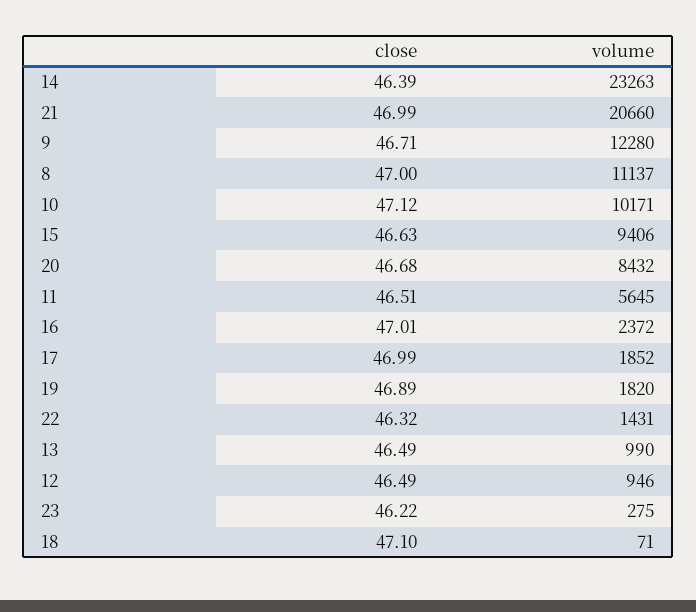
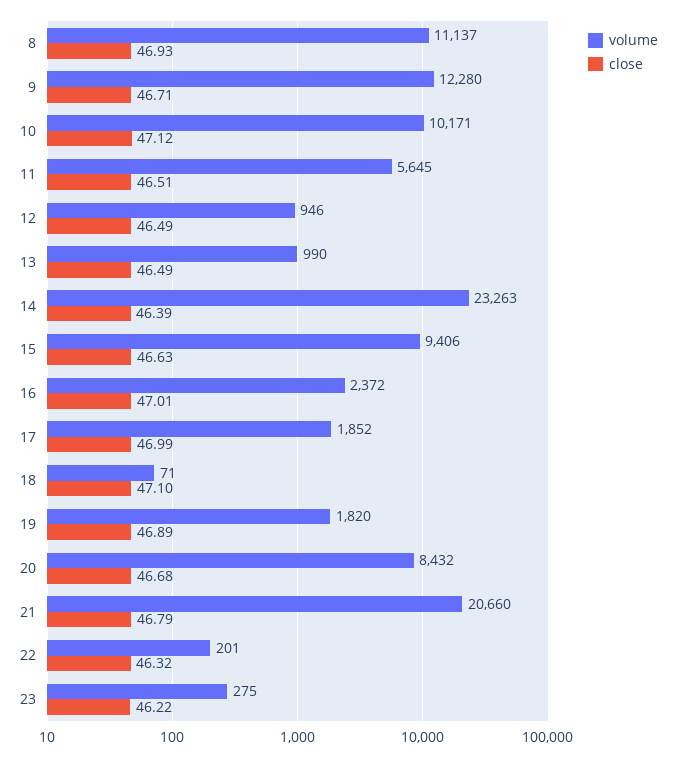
close, 21: 46.99 -> 46.79
close, 8: 47 -> 46.93
volume, 22: 1431 -> 201

